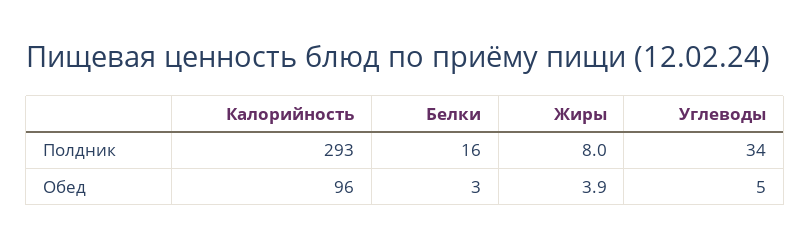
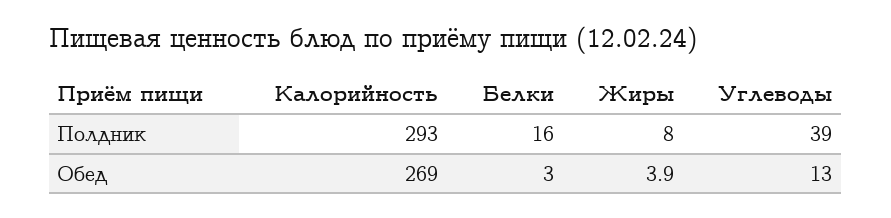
Углеводы, Полдник: 34 -> 39
Калорийность, Обед: 96 -> 269
Углеводы, Обед: 5 -> 13

